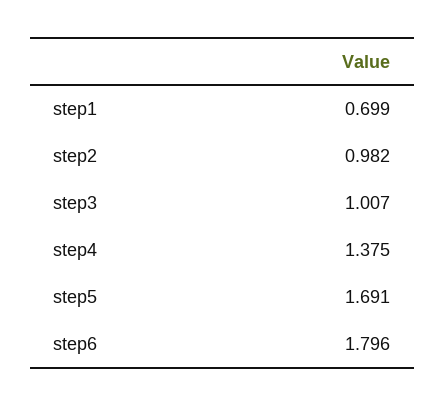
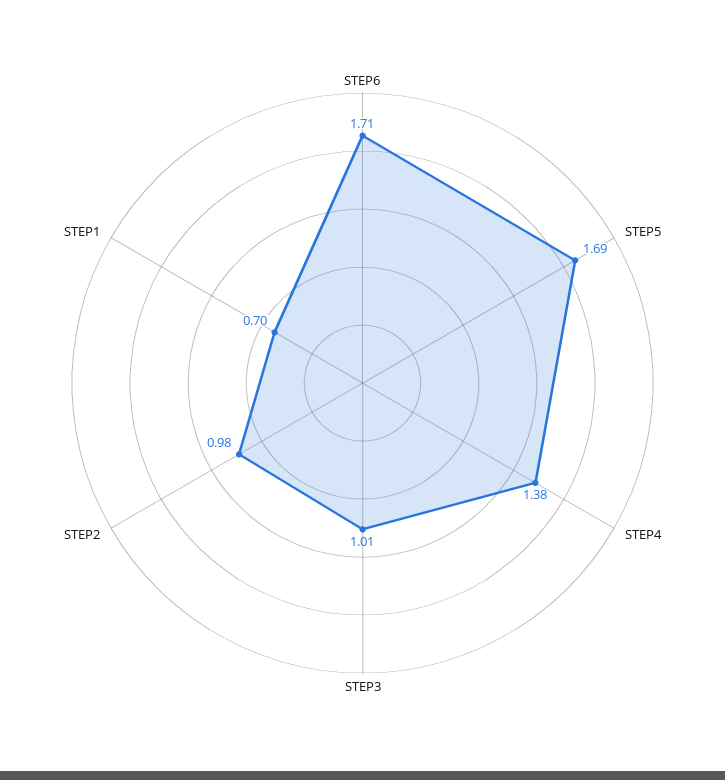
step6: 1.796 -> 1.71

